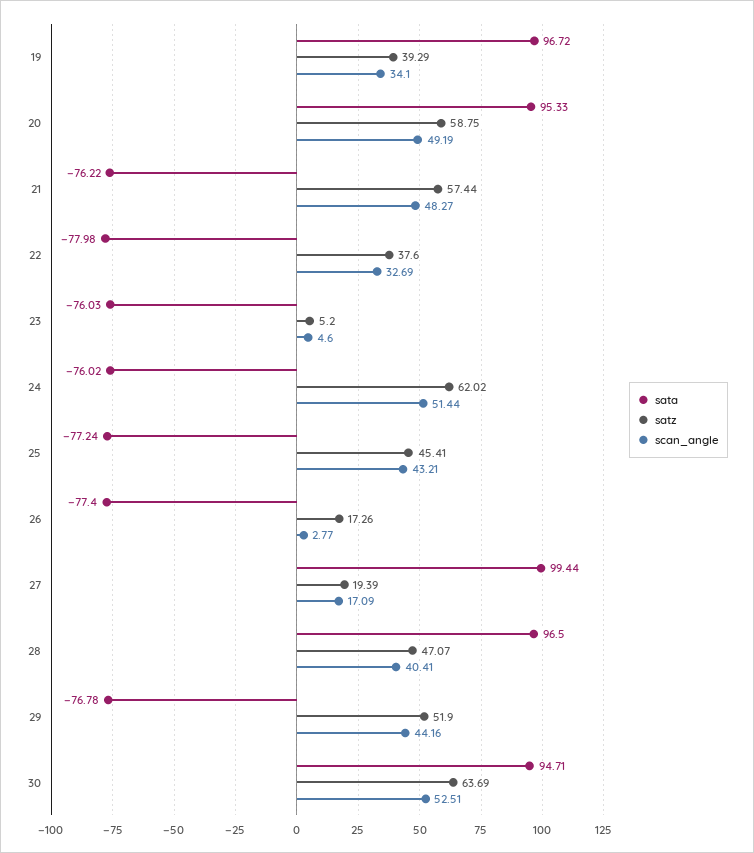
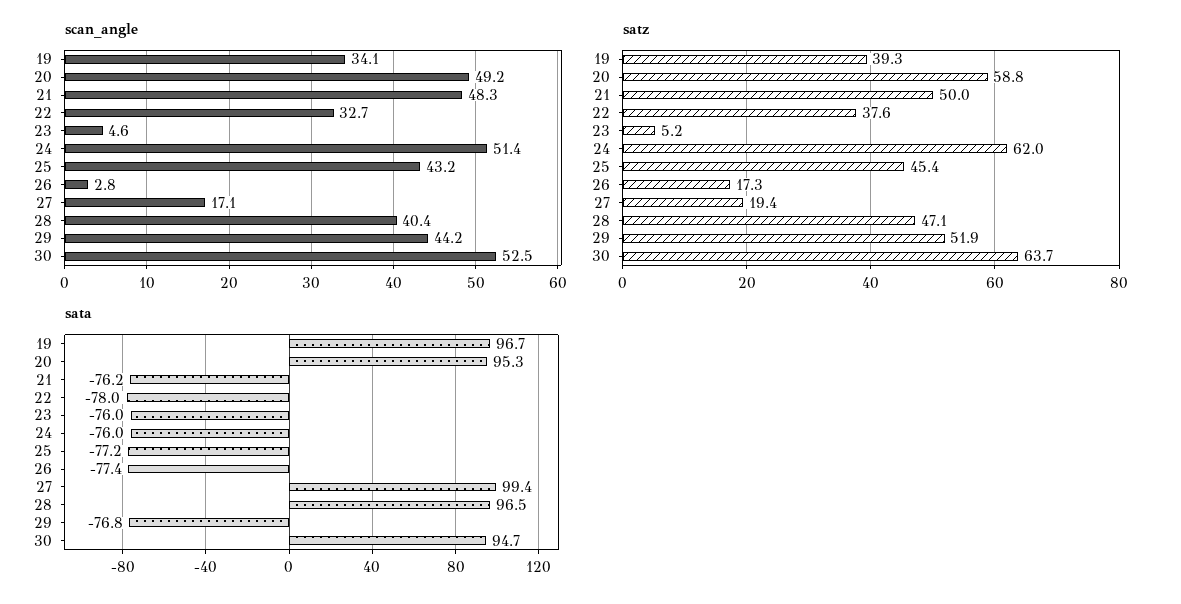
satz, 21: 57.44 -> 50

